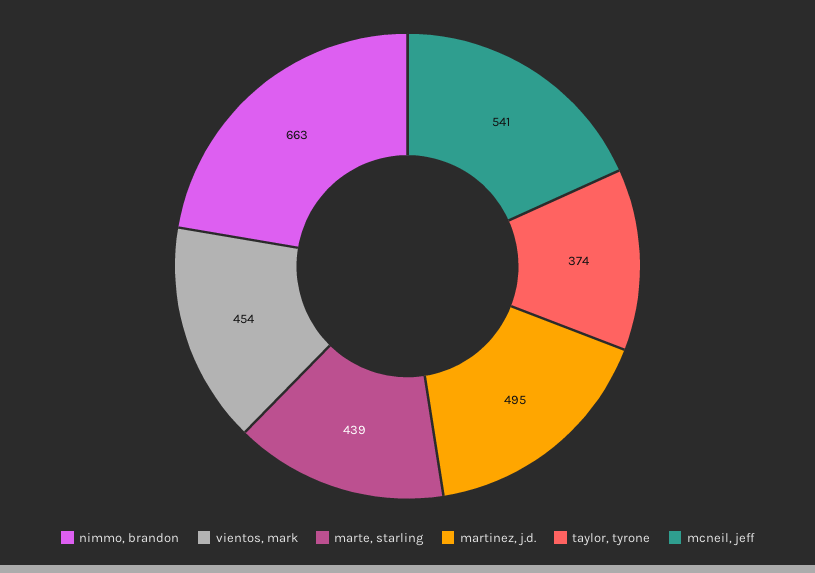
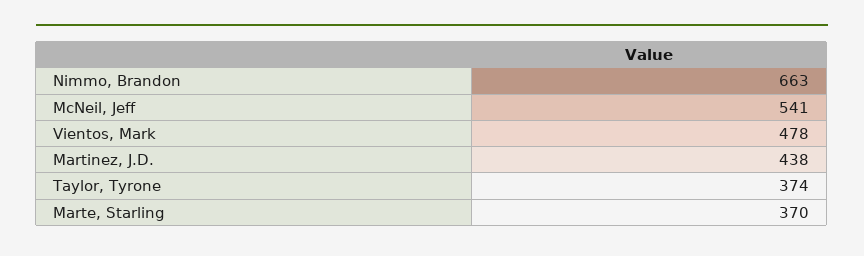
vientos, mark: 454 -> 478
marte, starling: 439 -> 370
martinez, j.d.: 495 -> 438

